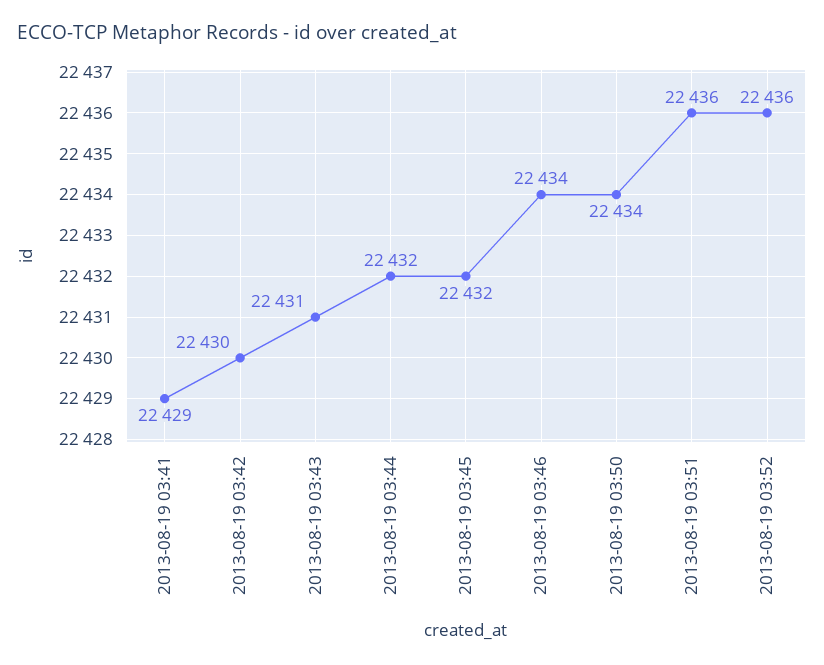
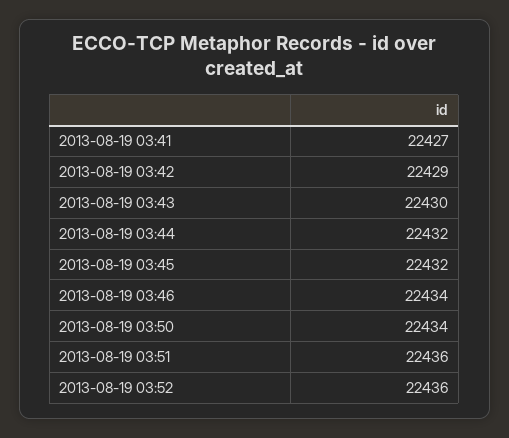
2013-08-19 03:41: 22429 -> 22427
2013-08-19 03:42: 22430 -> 22429
2013-08-19 03:43: 22431 -> 22430

